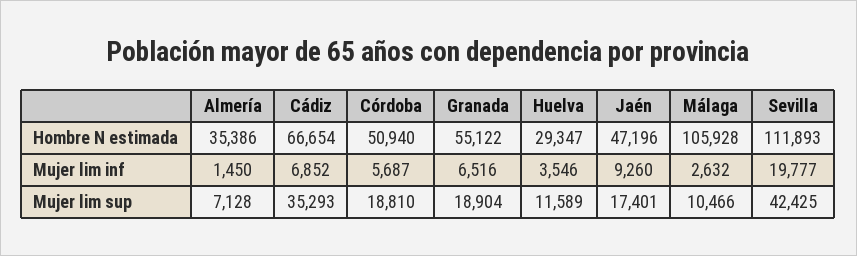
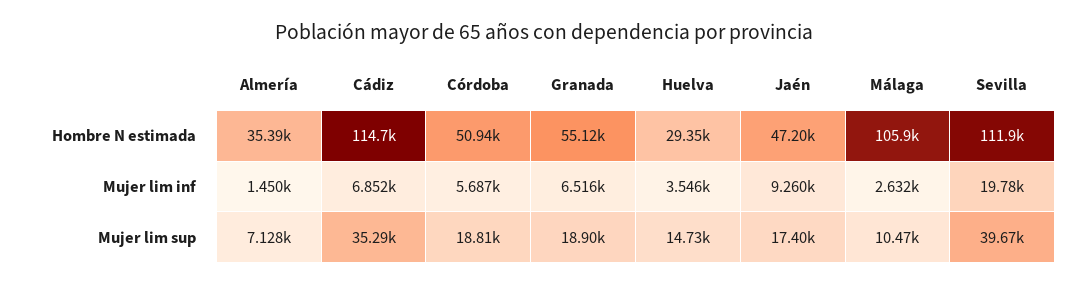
Cádiz, Hombre N estimada: 66654 -> 114700
Huelva, Mujer lim sup: 11589 -> 14730
Sevilla, Mujer lim sup: 42425 -> 39670

